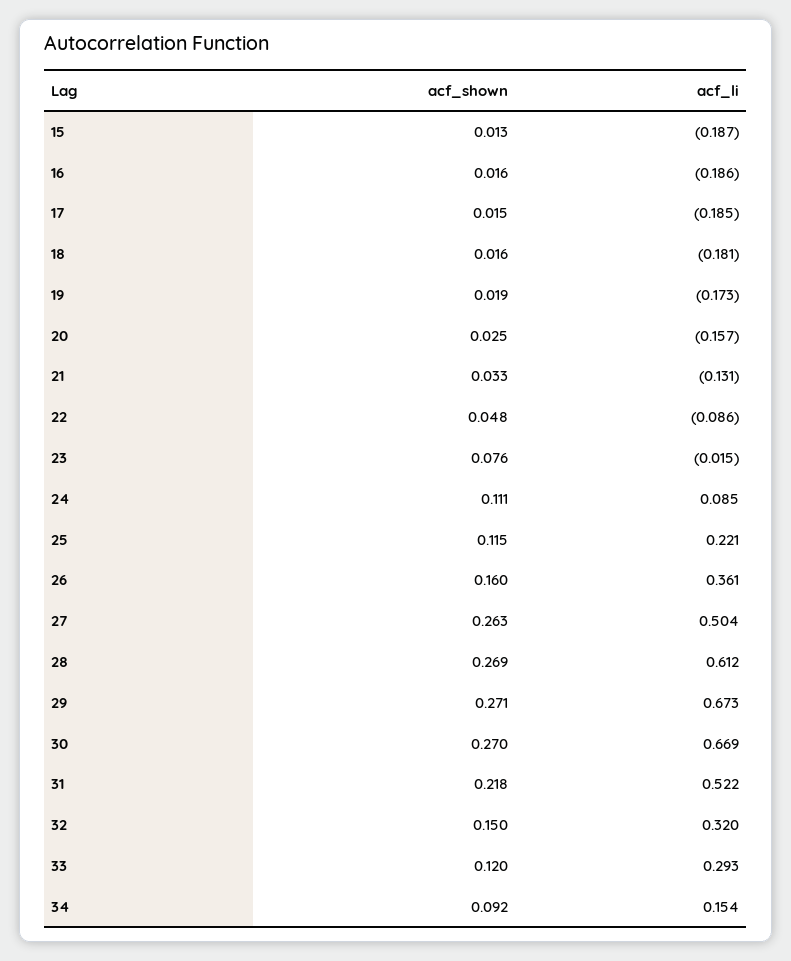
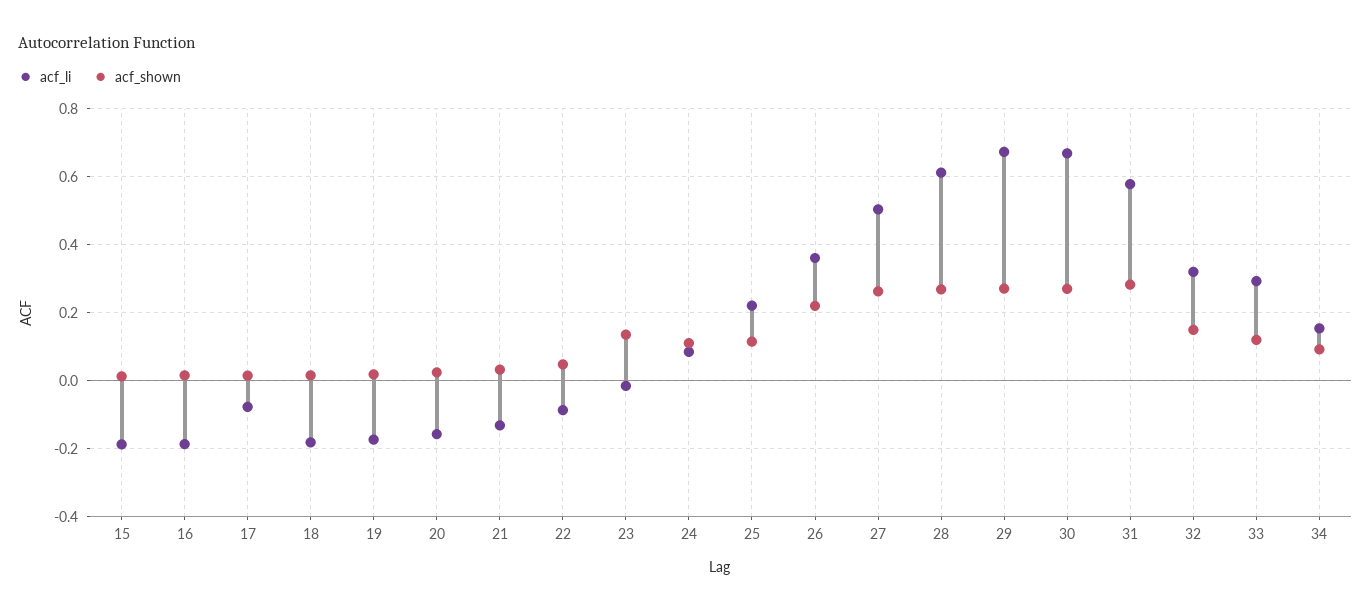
acf_li, 17: -0.185 -> -0.08
acf_shown, 23: 0.076 -> 0.14
acf_shown, 26: 0.16 -> 0.22
acf_shown, 31: 0.218 -> 0.28
acf_li, 31: 0.522 -> 0.58

